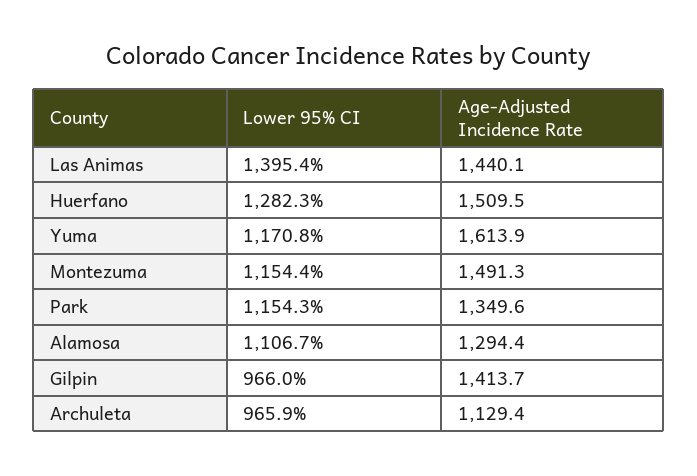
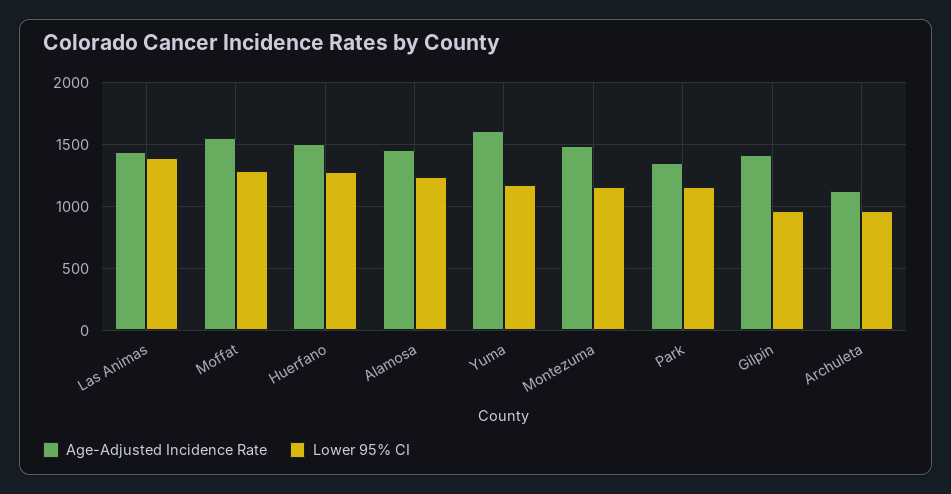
Lower 95% CI, Alamosa: 1106.7 -> 1250
Age-Adjusted Incidence Rate, Alamosa: 1294.4 -> 1450
Age-Adjusted Incidence Rate, Moffat: none -> 1550
Lower 95% CI, Moffat: none -> 1300

